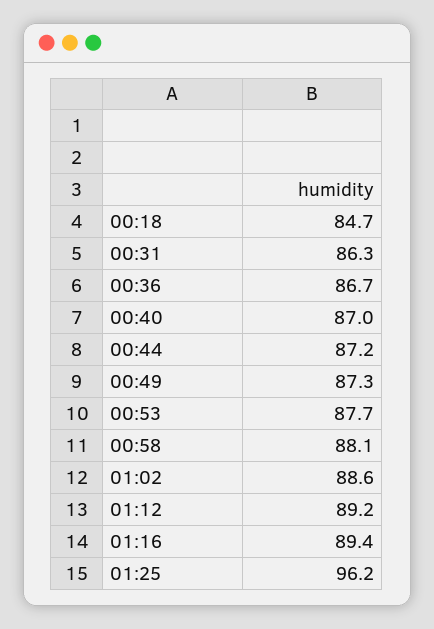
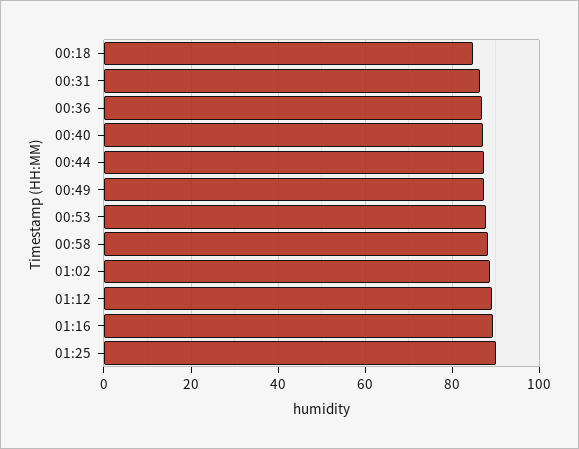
01:25: 96.2 -> 90

